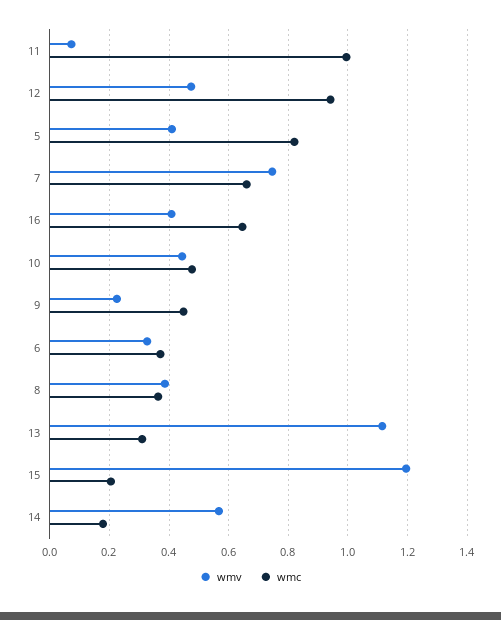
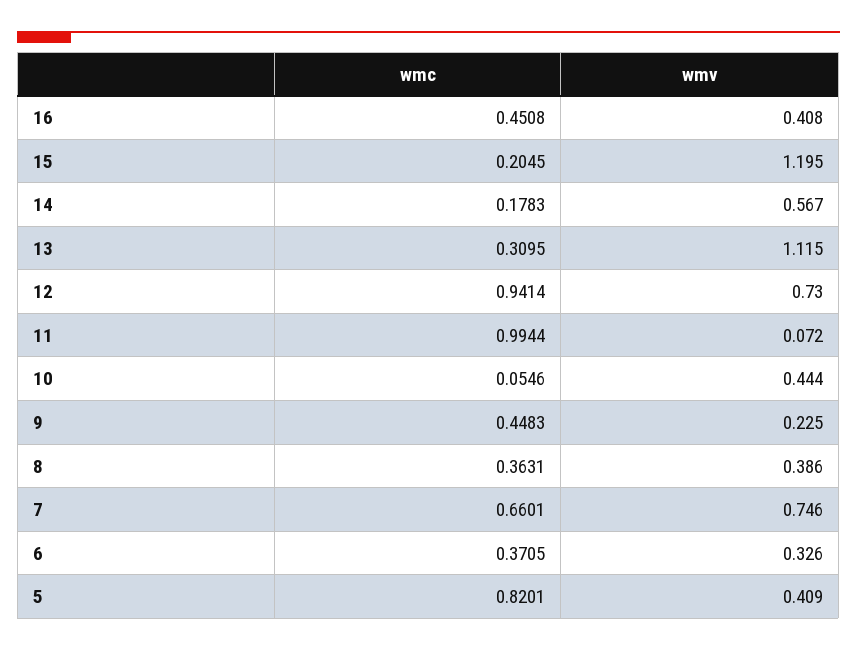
wmv, 12: 0.475 -> 0.73
wmc, 16: 0.65 -> 0.4508
wmc, 10: 0.475 -> 0.0546

